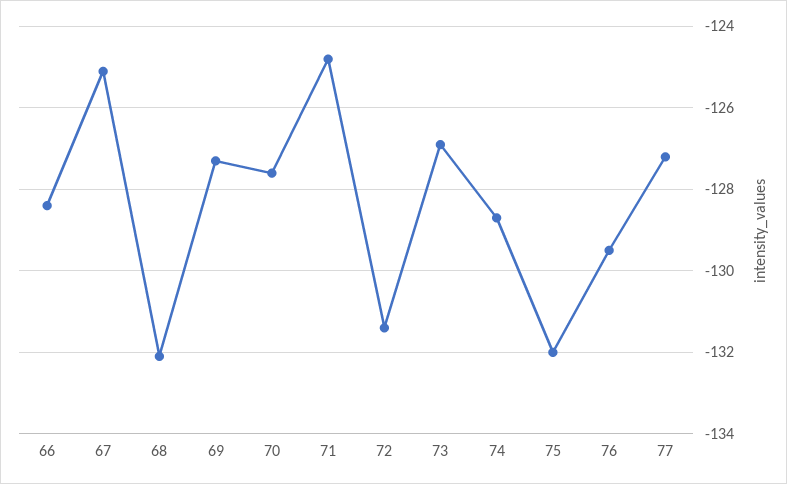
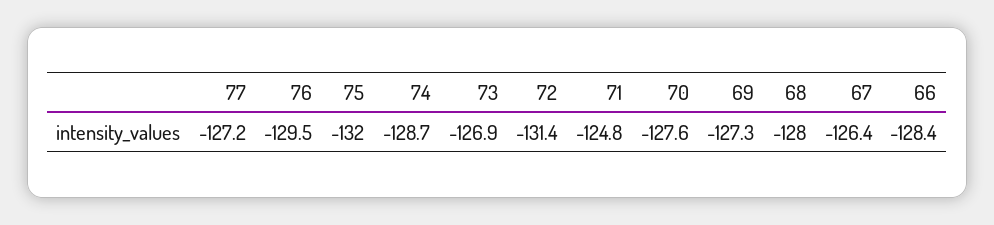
67: -125 -> -126.4
68: -132 -> -128

